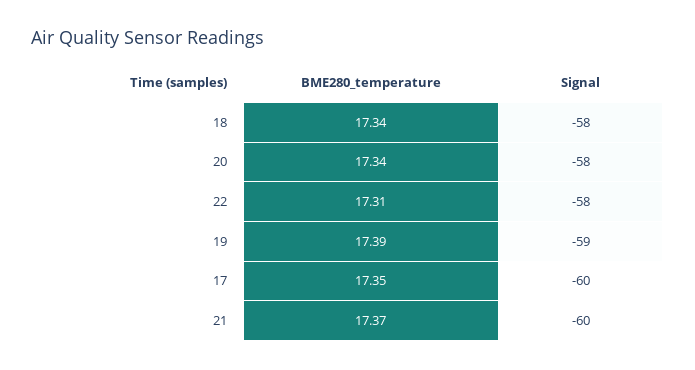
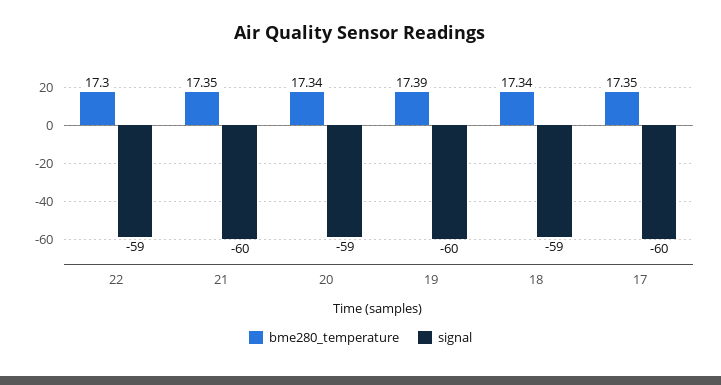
Signal, 18: -58 -> -59
Signal, 20: -58 -> -59
BME280_temperature, 22: 17.31 -> 17.3
Signal, 22: -58 -> -59
Signal, 19: -59 -> -60
BME280_temperature, 21: 17.37 -> 17.35

